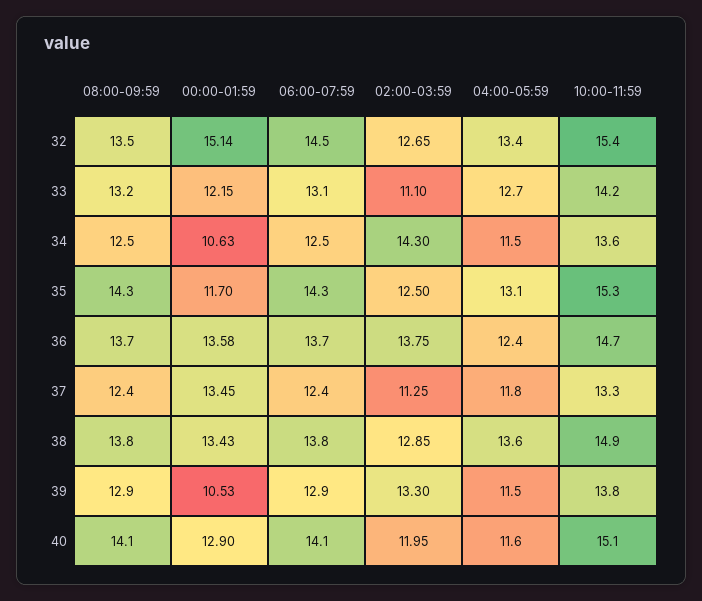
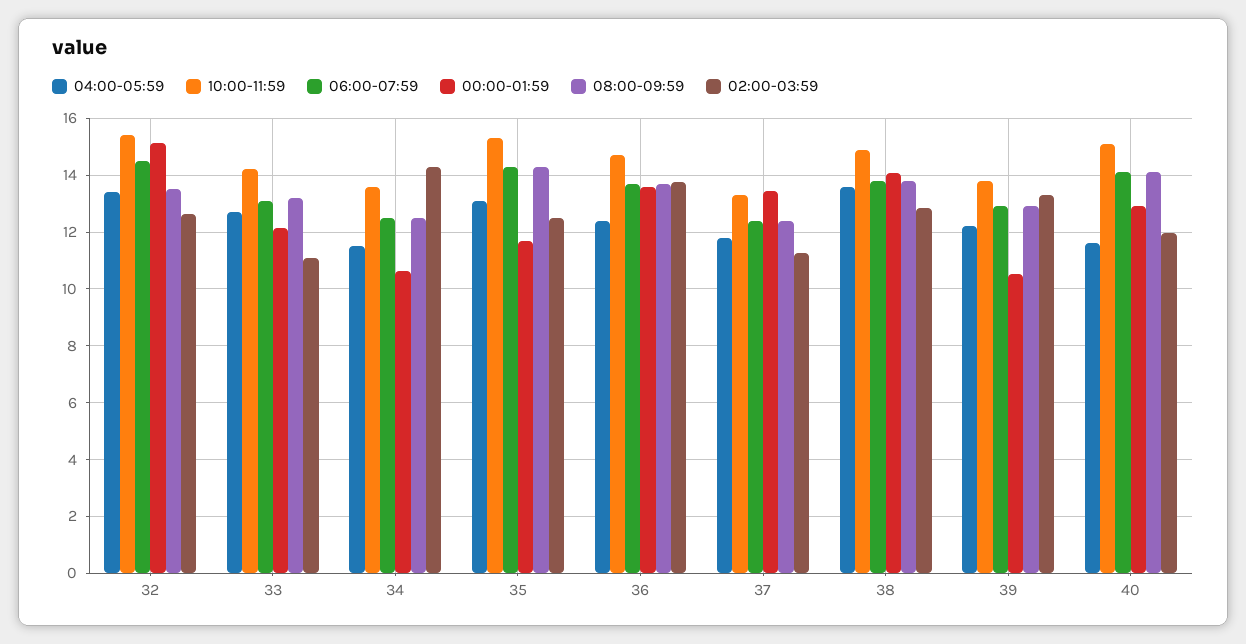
00:00-01:59, 38: 13.43 -> 14
04:00-05:59, 39: 11.5 -> 12.25

